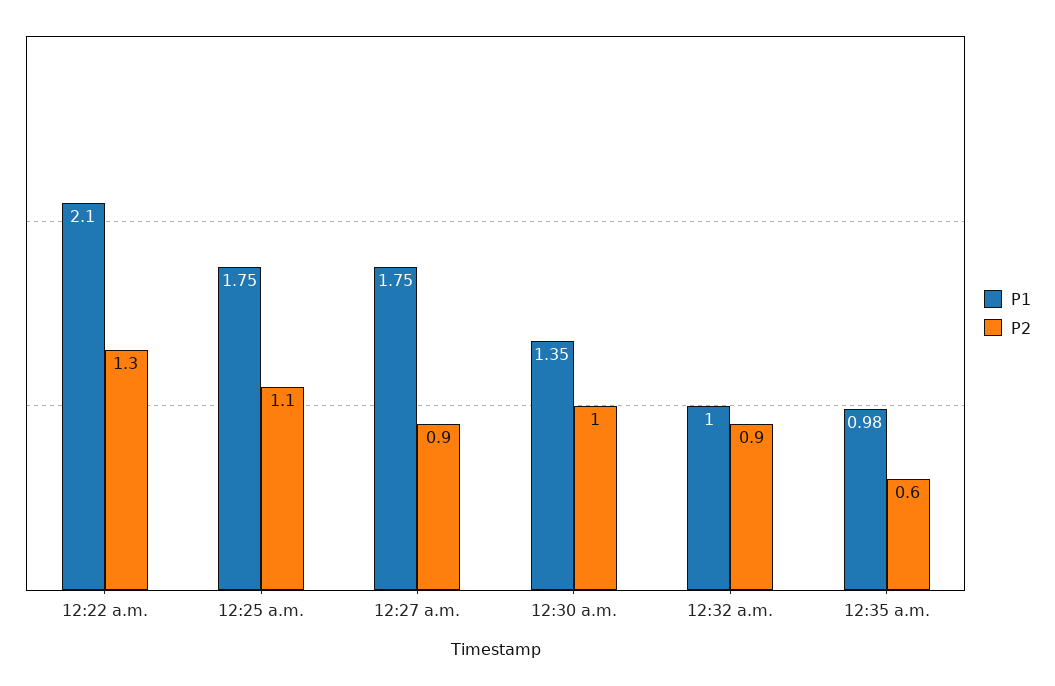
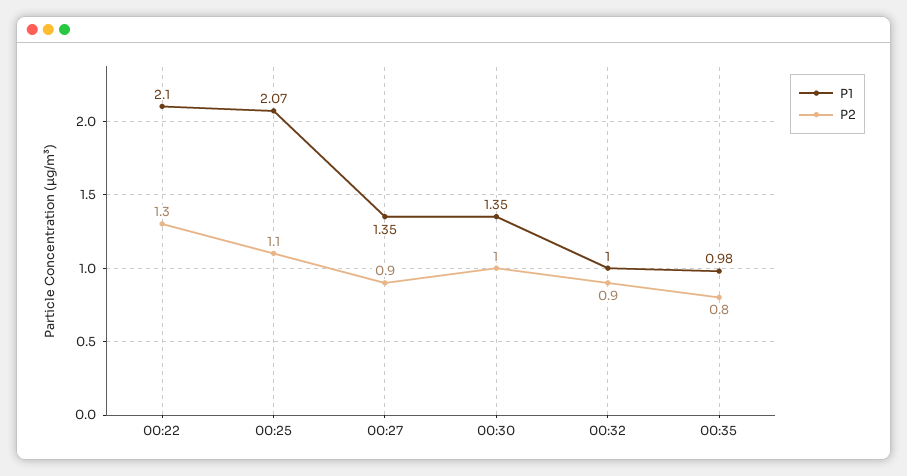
P1, 12:25 a.m.: 1.75 -> 2.07
P1, 12:27 a.m.: 1.75 -> 1.35
P2, 12:35 a.m.: 0.6 -> 0.8

